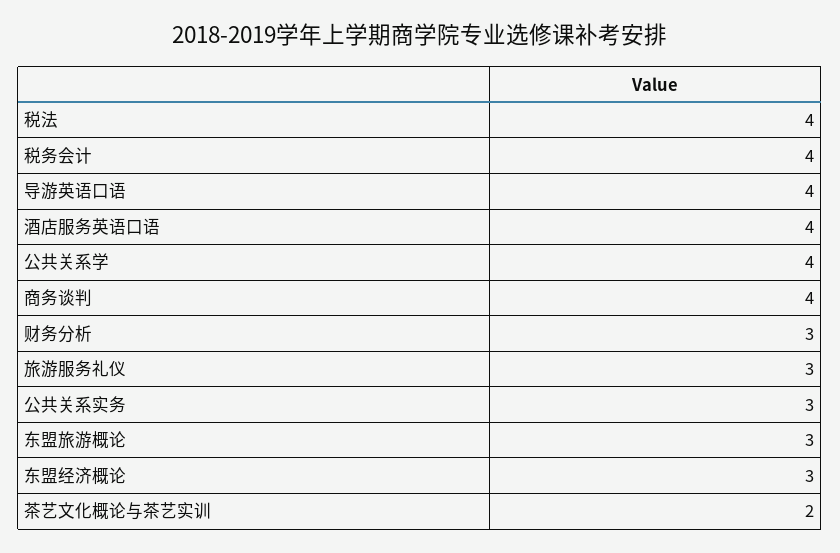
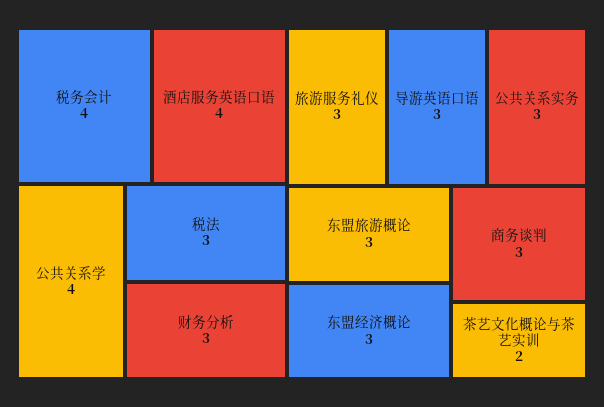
税法: 4 -> 3
导游英语口语: 4 -> 3
商务谈判: 4 -> 3

